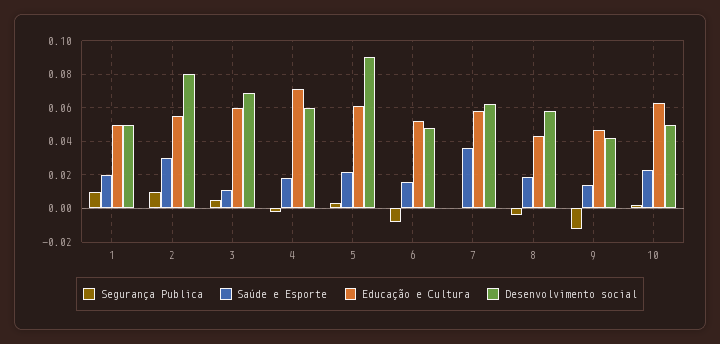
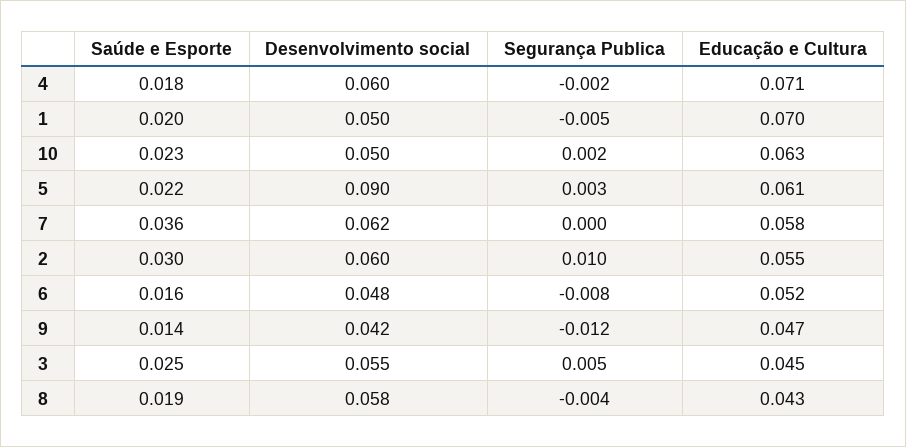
Segurança Publica, 1: 0.01 -> -0.005
Educação e Cultura, 1: 0.05 -> 0.07
Desenvolvimento social, 2: 0.08 -> 0.06
Saúde e Esporte, 3: 0.01 -> 0.025
Educação e Cultura, 3: 0.06 -> 0.045
Desenvolvimento social, 3: 0.07 -> 0.055

